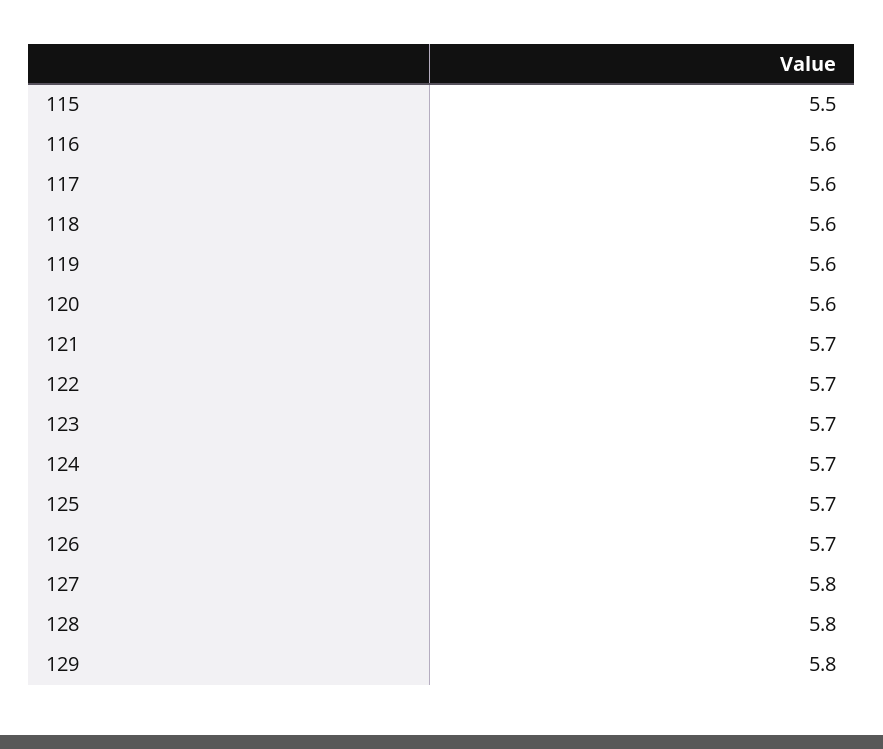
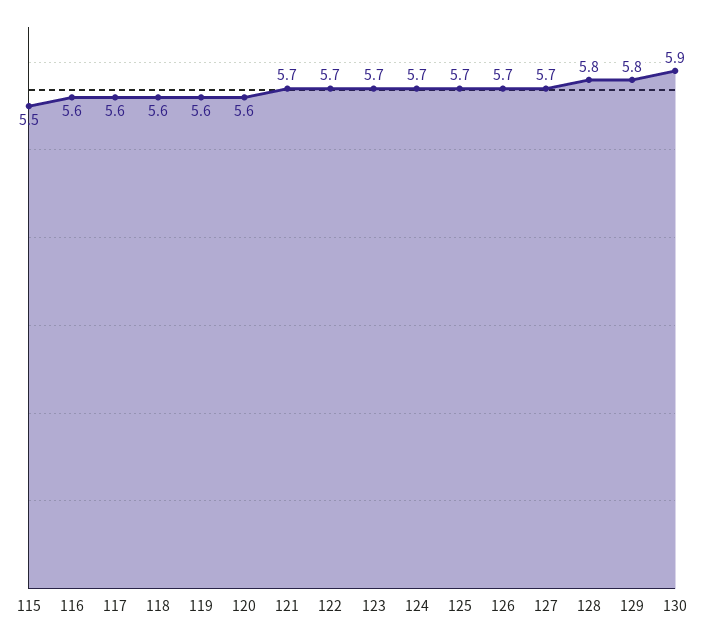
127: 5.8 -> 5.7
130: none -> 5.9

